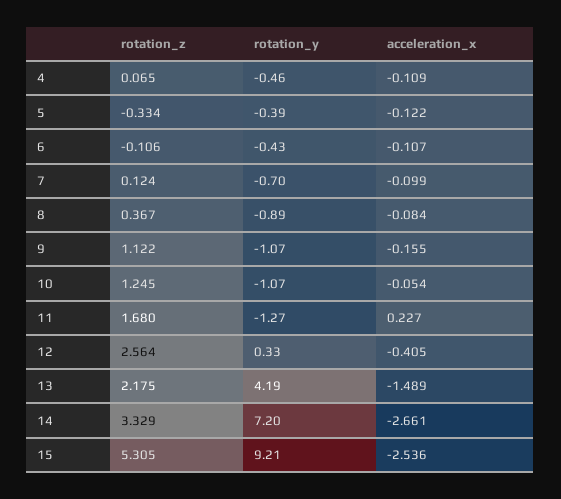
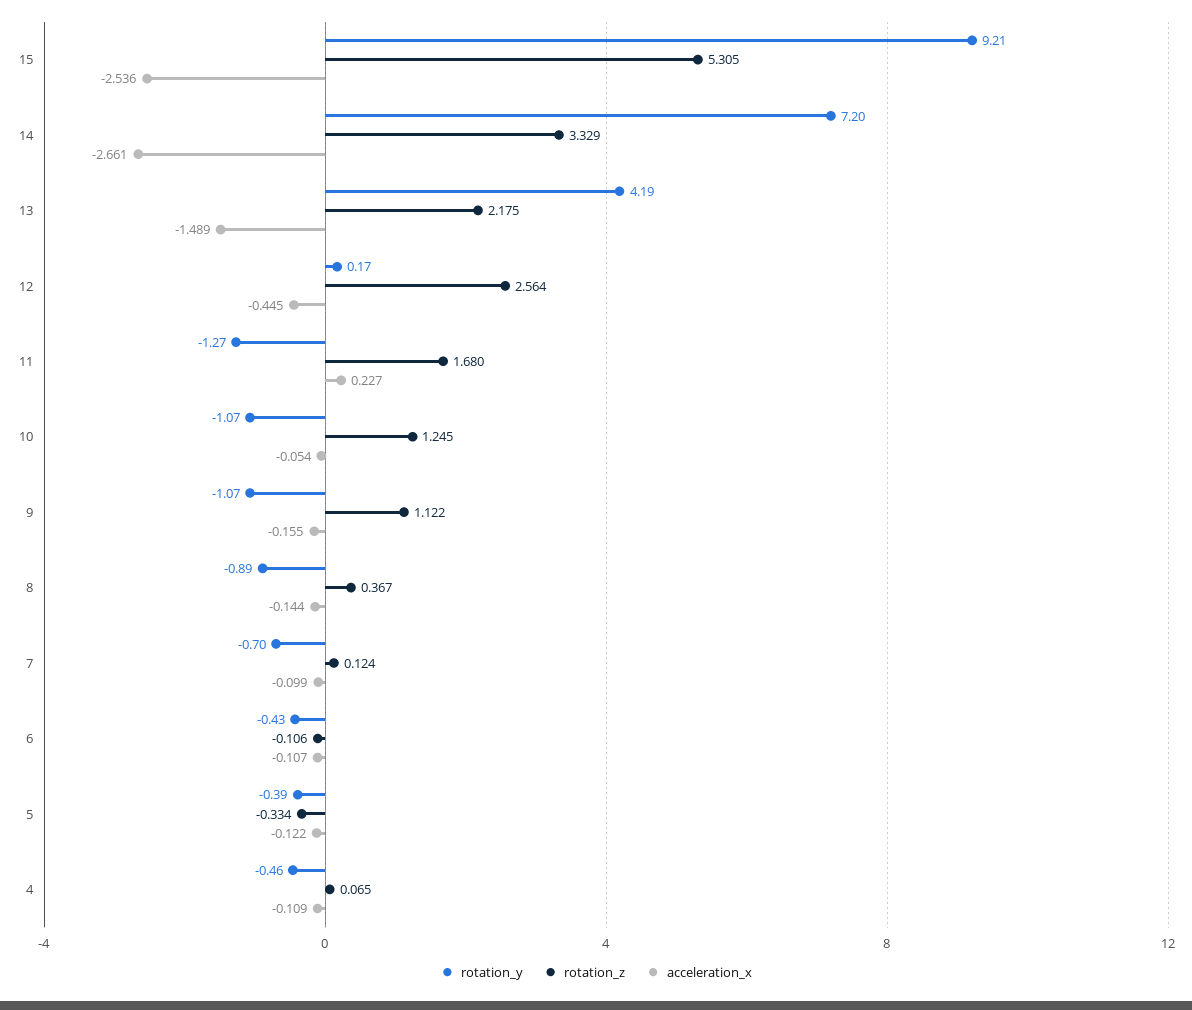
acceleration_x, 8: -0.084 -> -0.144
rotation_y, 12: 0.33 -> 0.17
acceleration_x, 12: -0.405 -> -0.445

